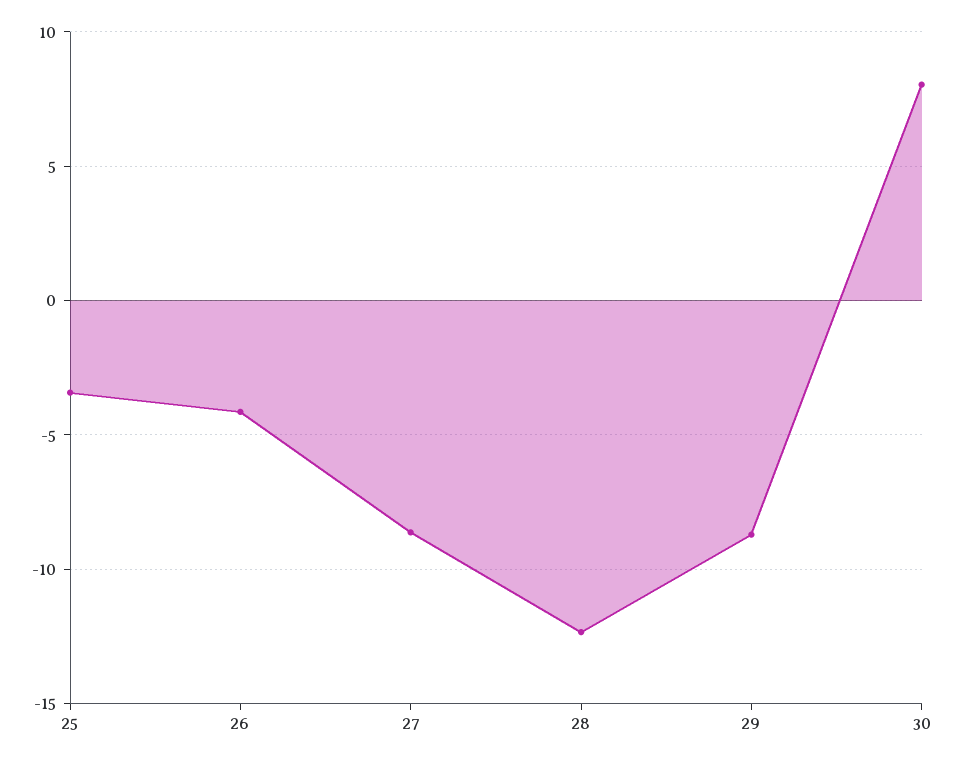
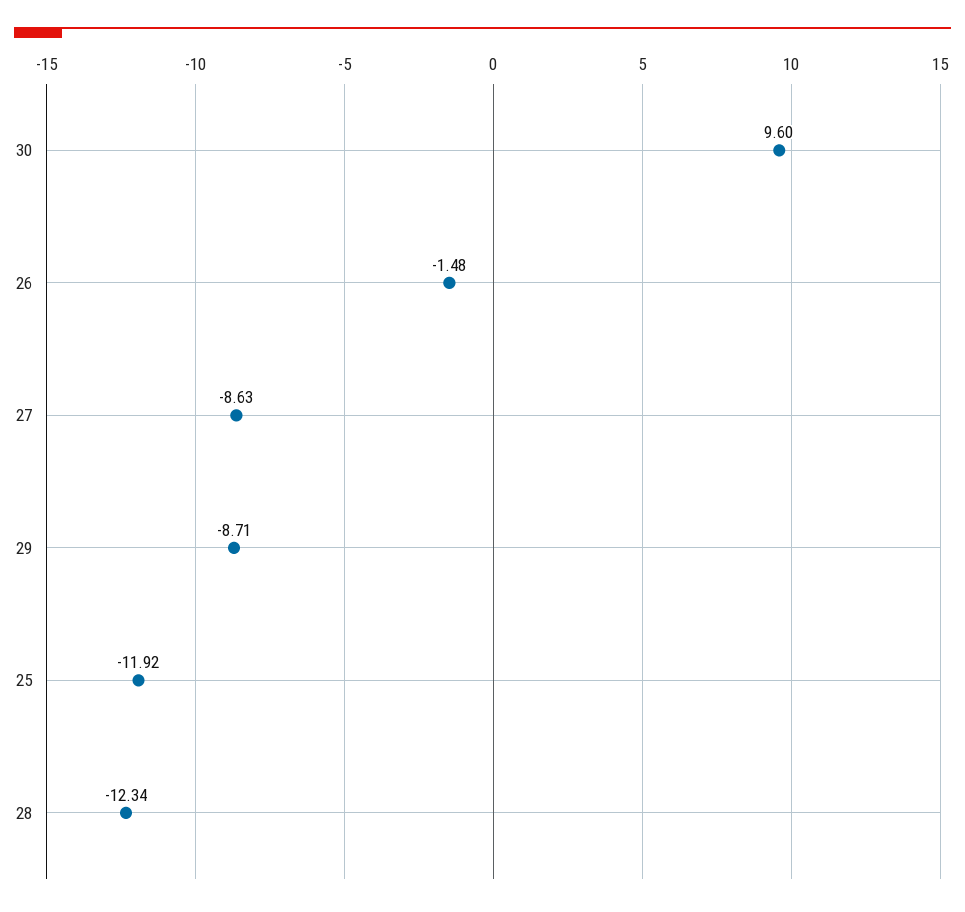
25: -3.5 -> -11.92
26: -4 -> -1.48
30: 8 -> 9.6

